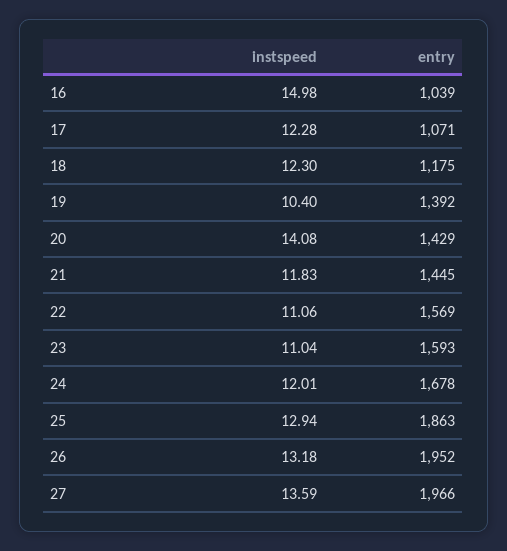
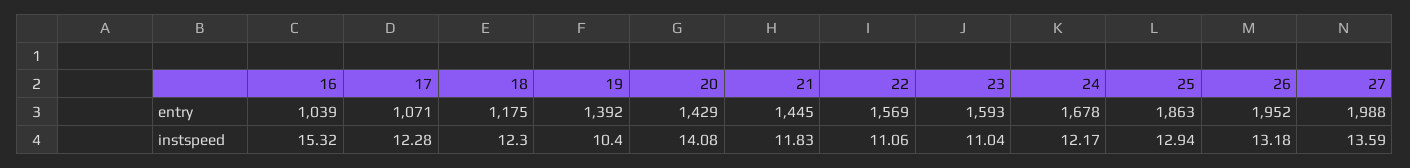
instspeed, 16: 14.98 -> 15.32
instspeed, 24: 12.01 -> 12.17
entry, 27: 1966 -> 1988

